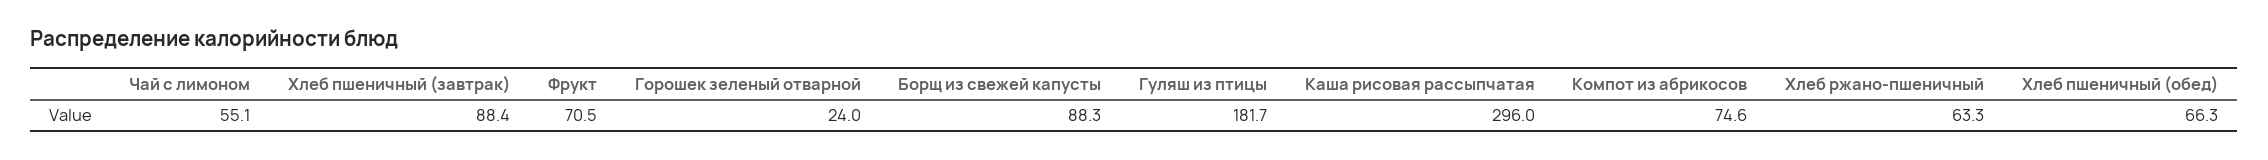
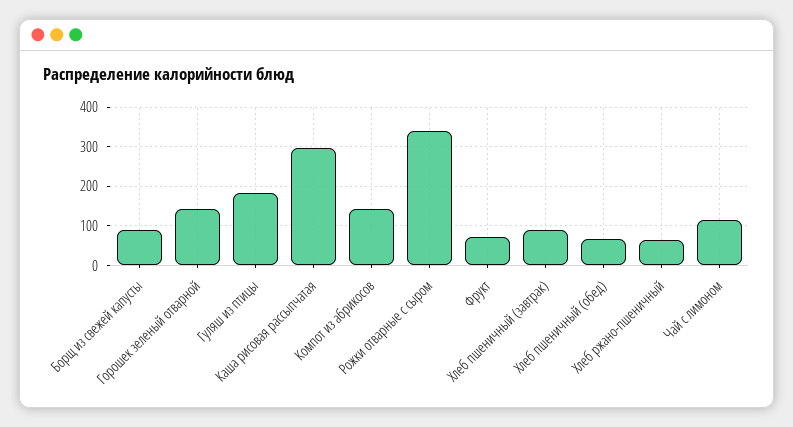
Чай с лимоном: 55.1 -> 120
Горошек зеленый отварной: 24 -> 140
Компот из абрикосов: 74.6 -> 140
Рожки отварные с сыром: none -> 340

